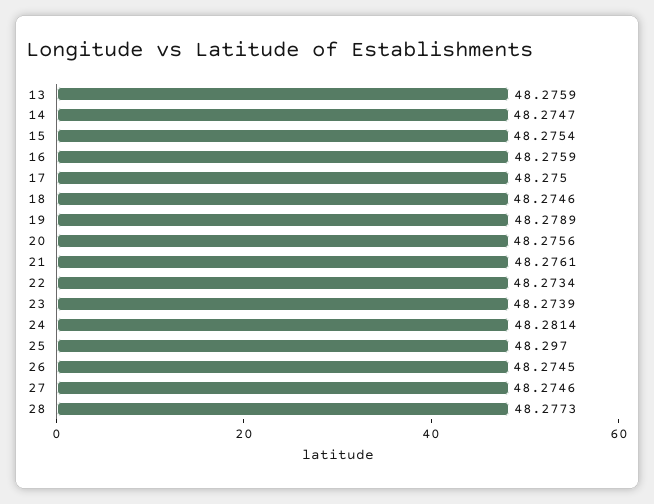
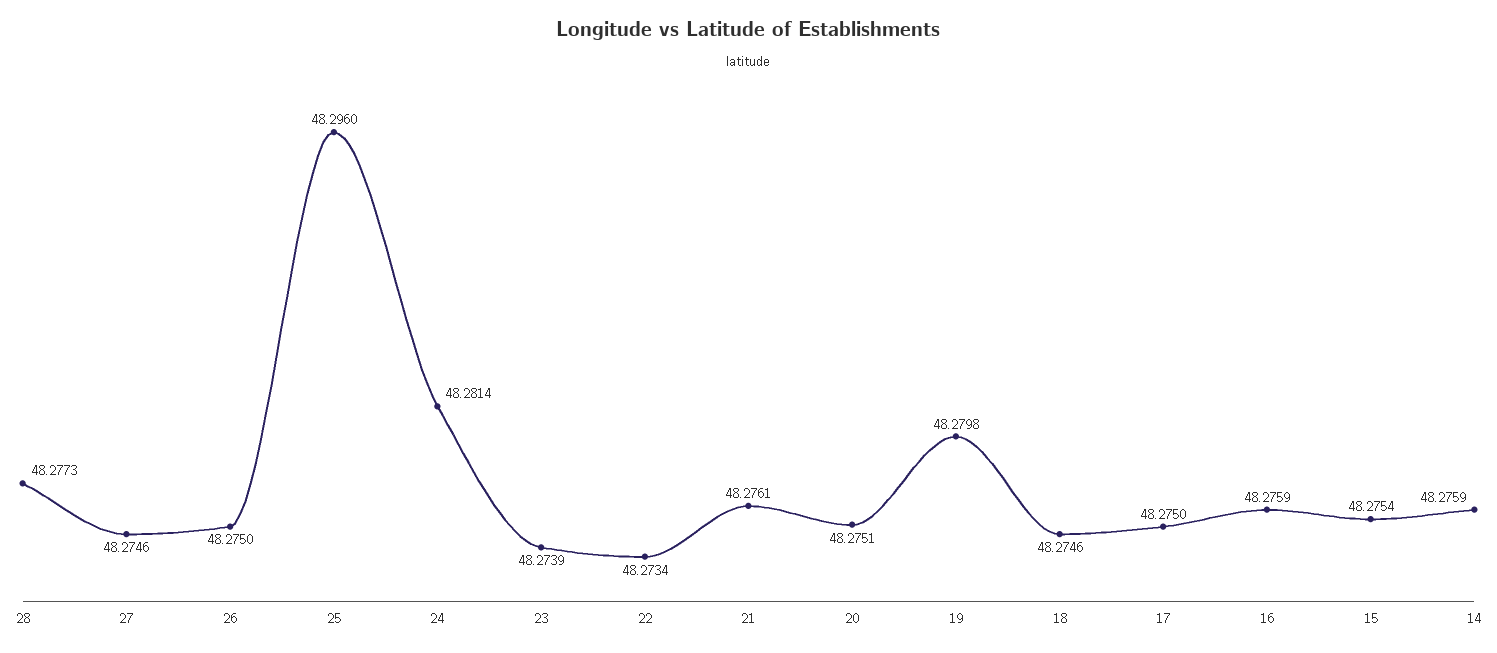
13: 48.2759 -> none
14: 48.2747 -> 48.2759
19: 48.2789 -> 48.2798
20: 48.2756 -> 48.2751
25: 48.297 -> 48.296
26: 48.2745 -> 48.275

